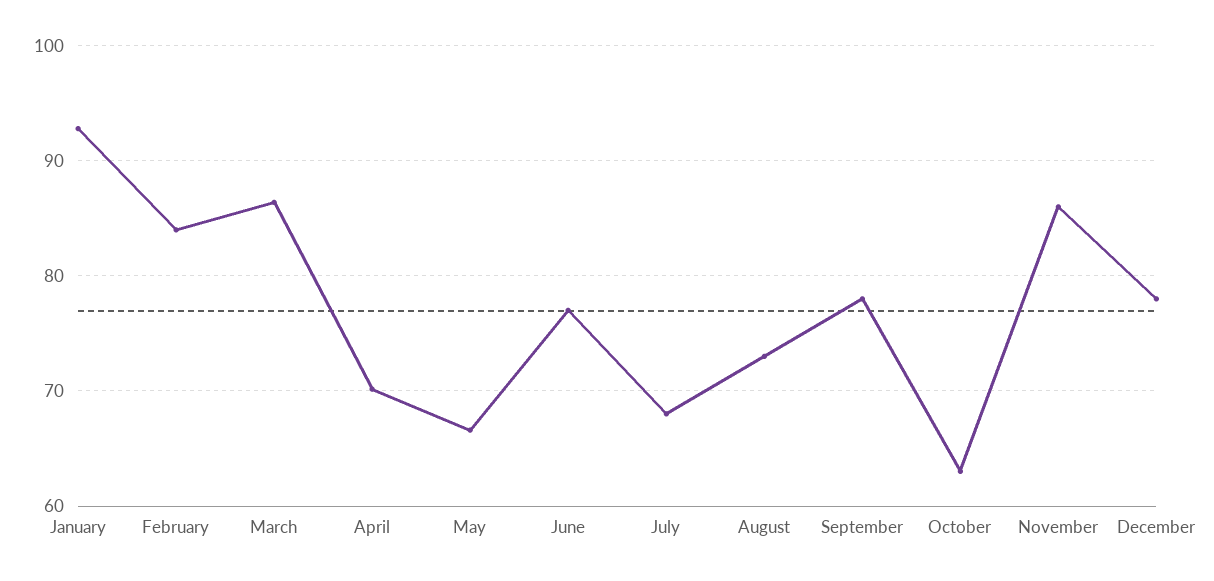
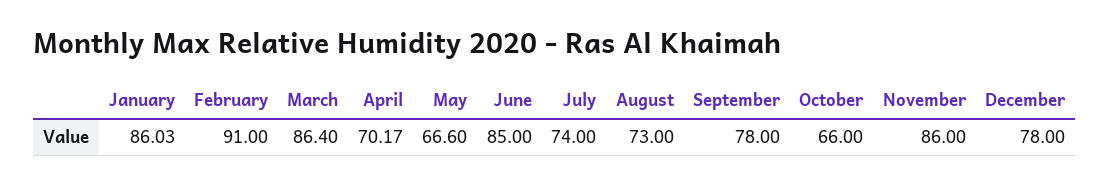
January: 93 -> 86.03
February: 84 -> 91
June: 77 -> 85
July: 68 -> 74
October: 63 -> 66

